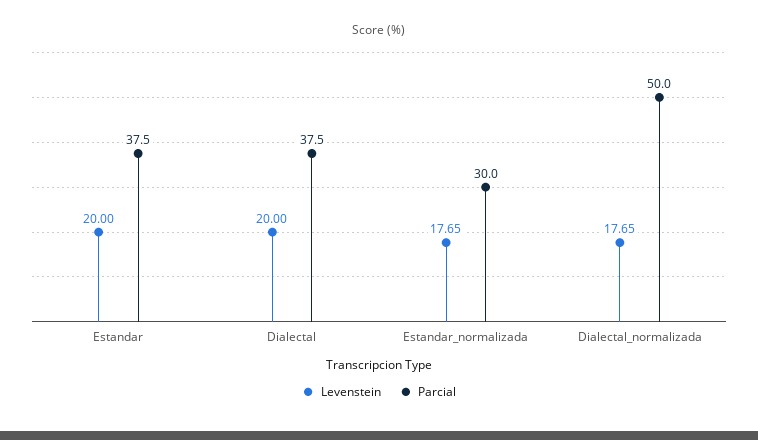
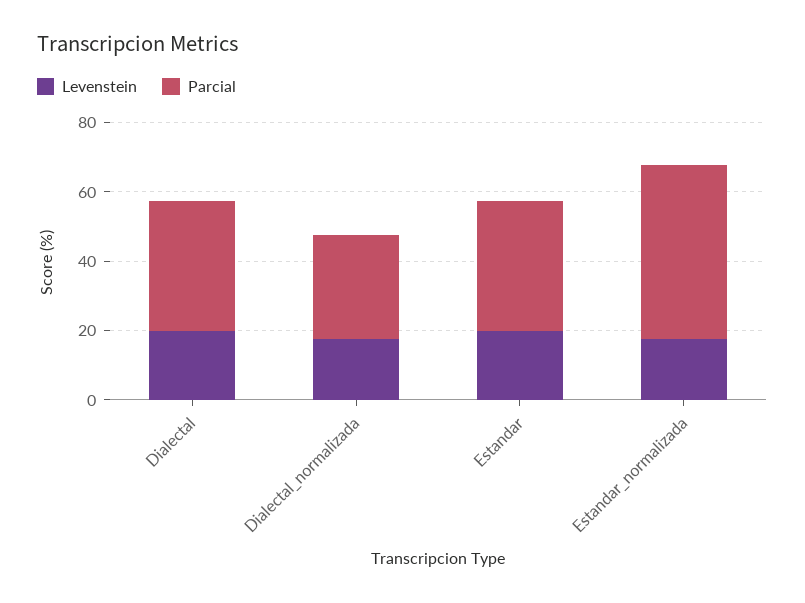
Parcial, Estandar_normalizada: 30 -> 50
Parcial, Dialectal_normalizada: 50 -> 30

